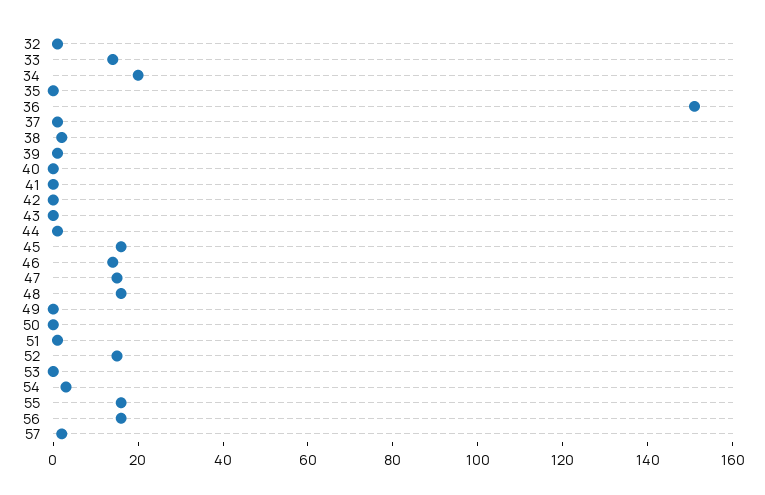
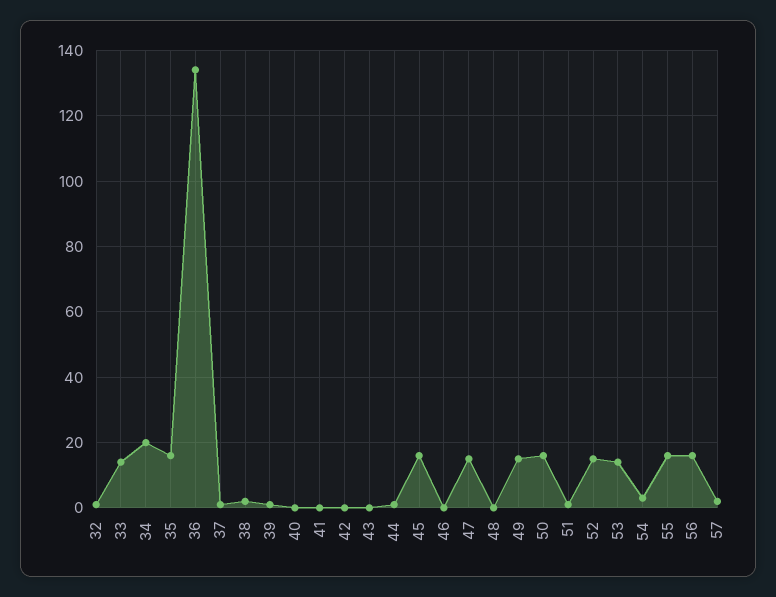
35: 0 -> 15
36: 150 -> 135
46: 15 -> 0
48: 15 -> 0
49: 0 -> 15
50: 0 -> 15
53: 0 -> 15

